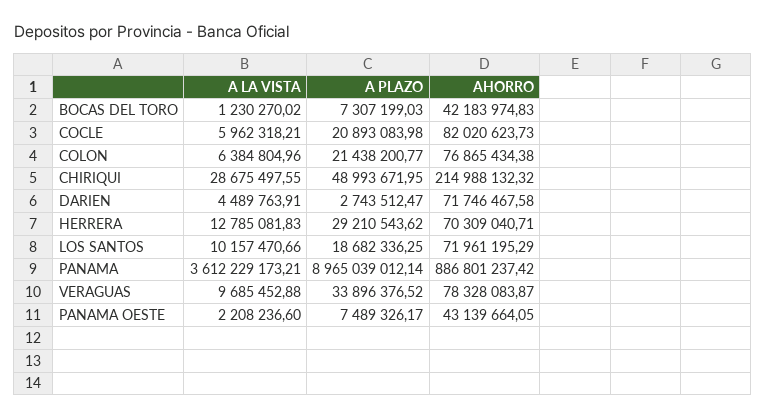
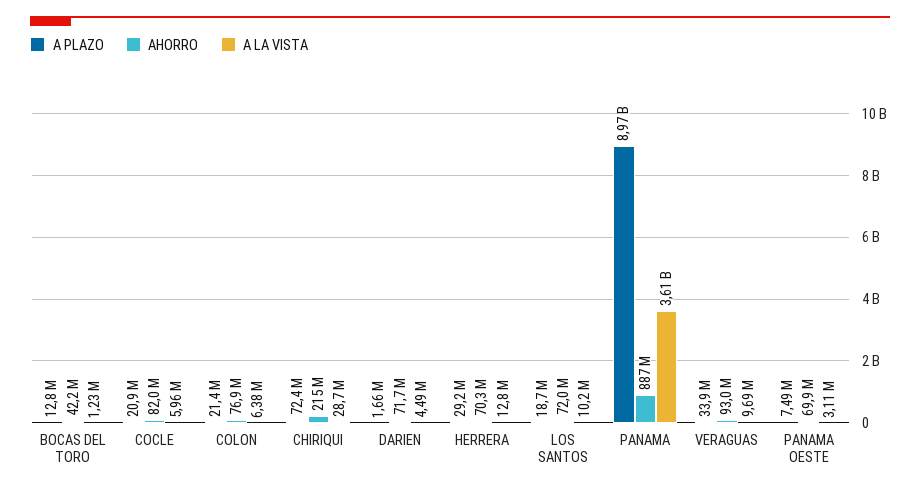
A PLAZO, BOCAS DEL TORO: 7307199.03 -> 12800000
A PLAZO, CHIRIQUI: 48993671.95 -> 72400000
A PLAZO, DARIEN: 2743512.47 -> 1660000
AHORRO, VERAGUAS: 78328083.87 -> 93000000
A LA VISTA, PANAMA OESTE: 2208236.6 -> 3110000
AHORRO, PANAMA OESTE: 43139664.05 -> 69900000

